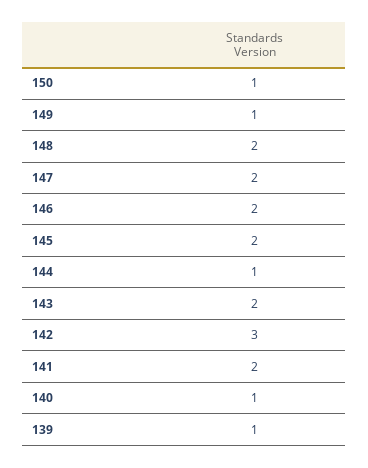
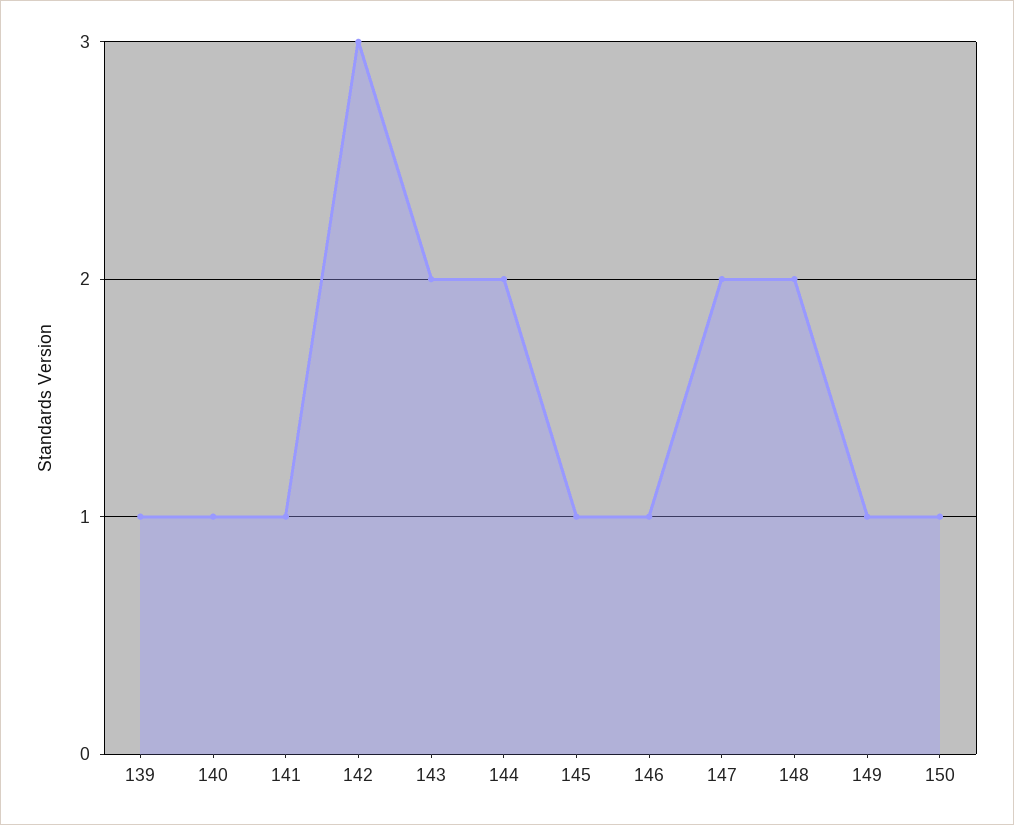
146: 2 -> 1
145: 2 -> 1
144: 1 -> 2
141: 2 -> 1

